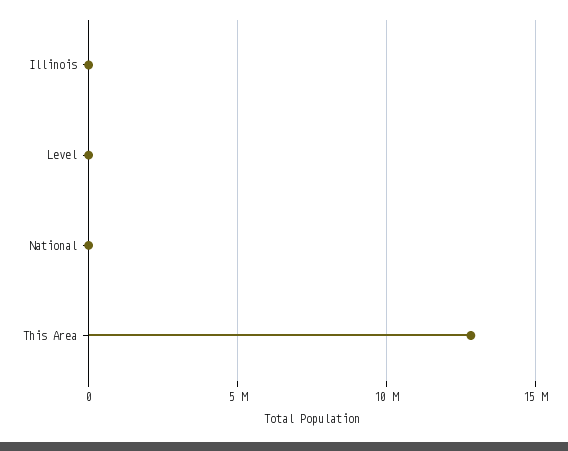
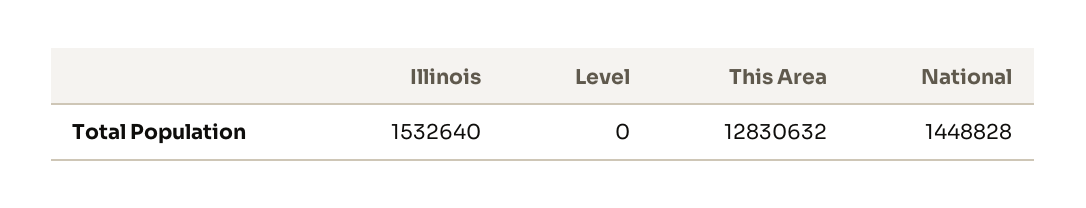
Illinois: 0 -> 1532640
National: 0 -> 1448828

